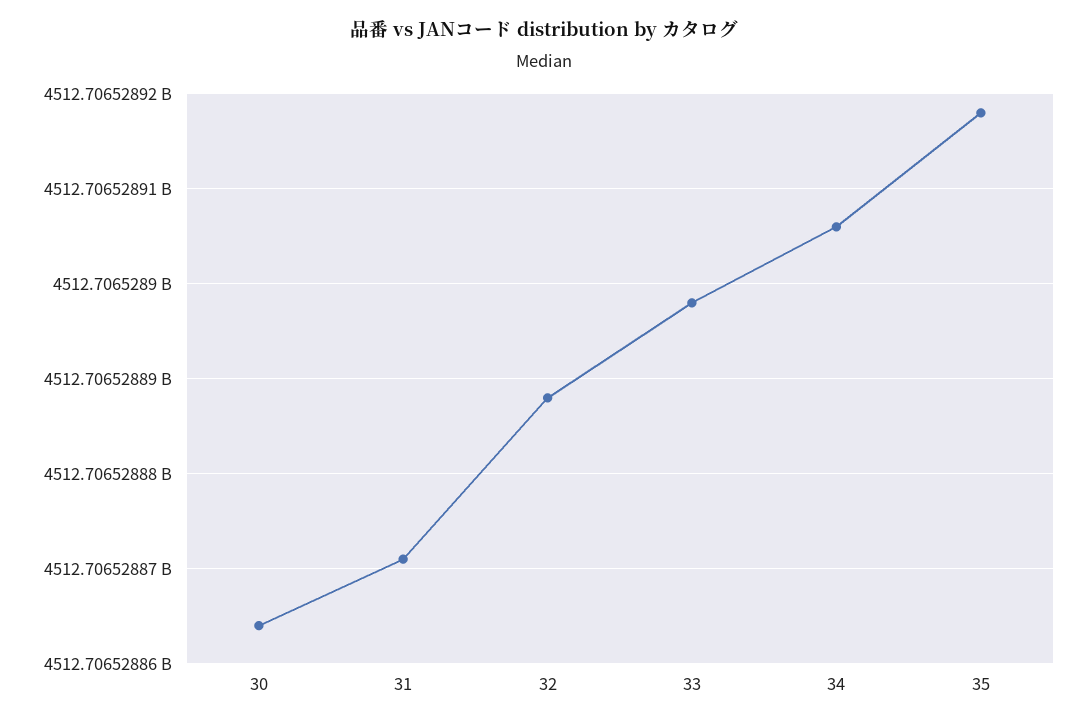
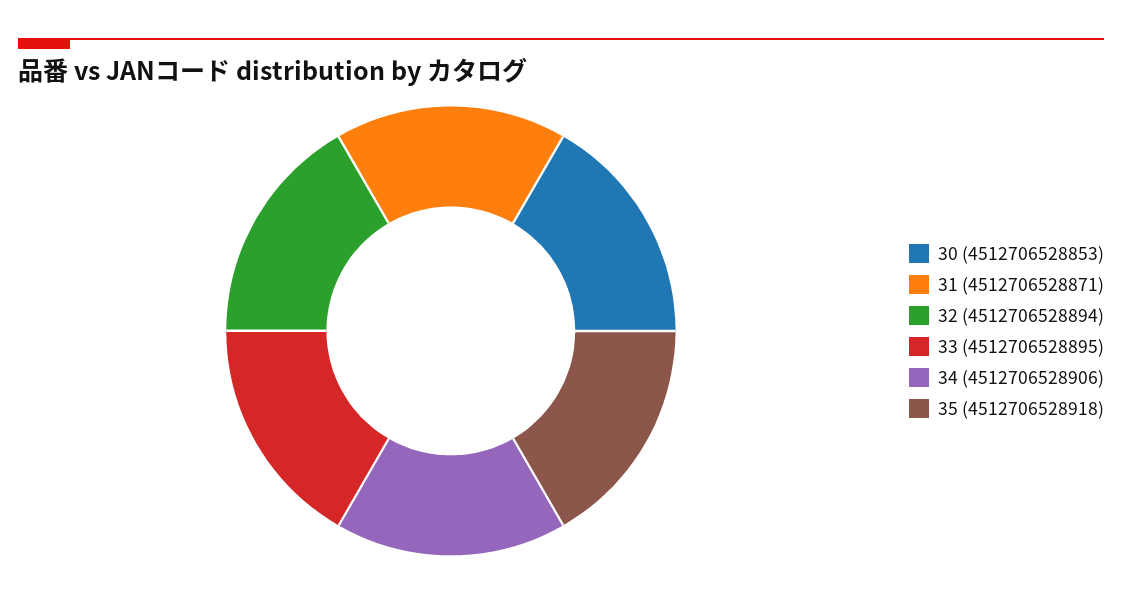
30: 4512706528864 -> 4512706528853
32: 4512706528888 -> 4512706528894
33: 4512706528898 -> 4512706528895

